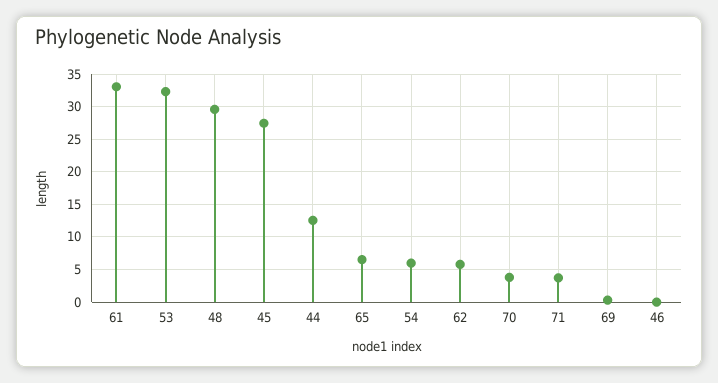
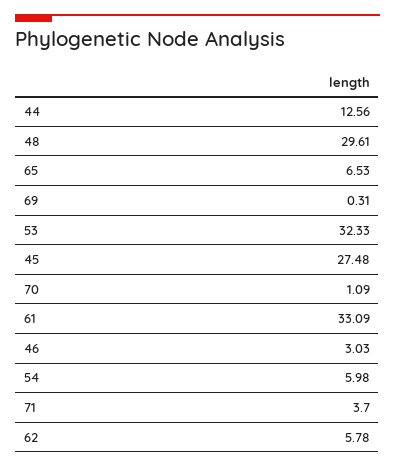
70: 4 -> 1.09
46: 0 -> 3.03

